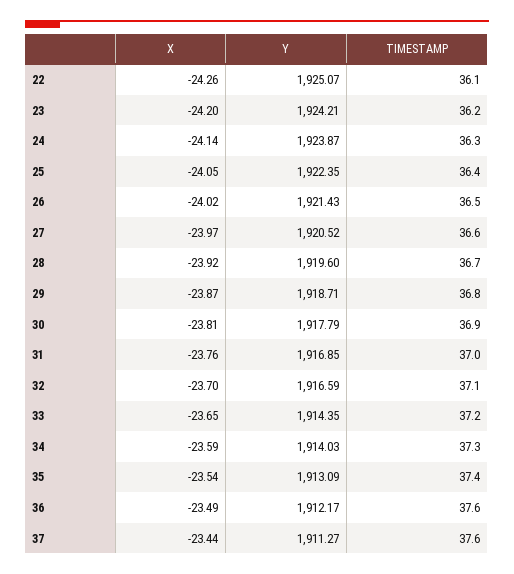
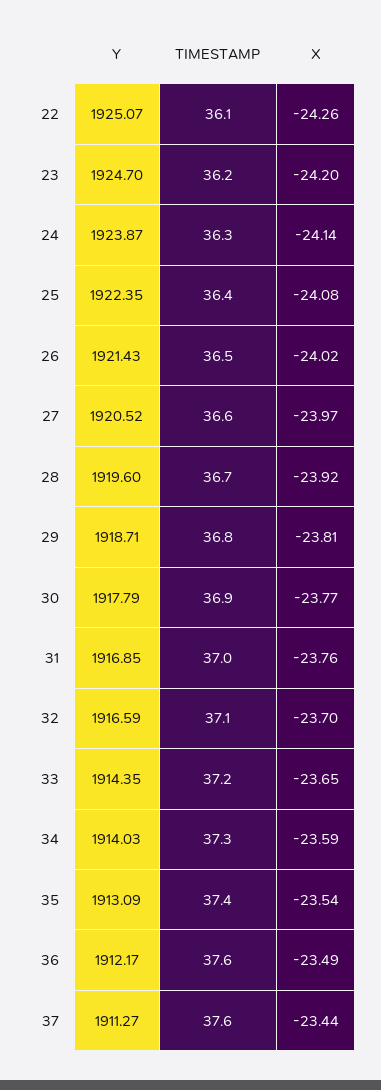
Y, 23: 1924.21 -> 1924.7
X, 25: -24.05 -> -24.08
X, 29: -23.87 -> -23.81
X, 30: -23.81 -> -23.77

